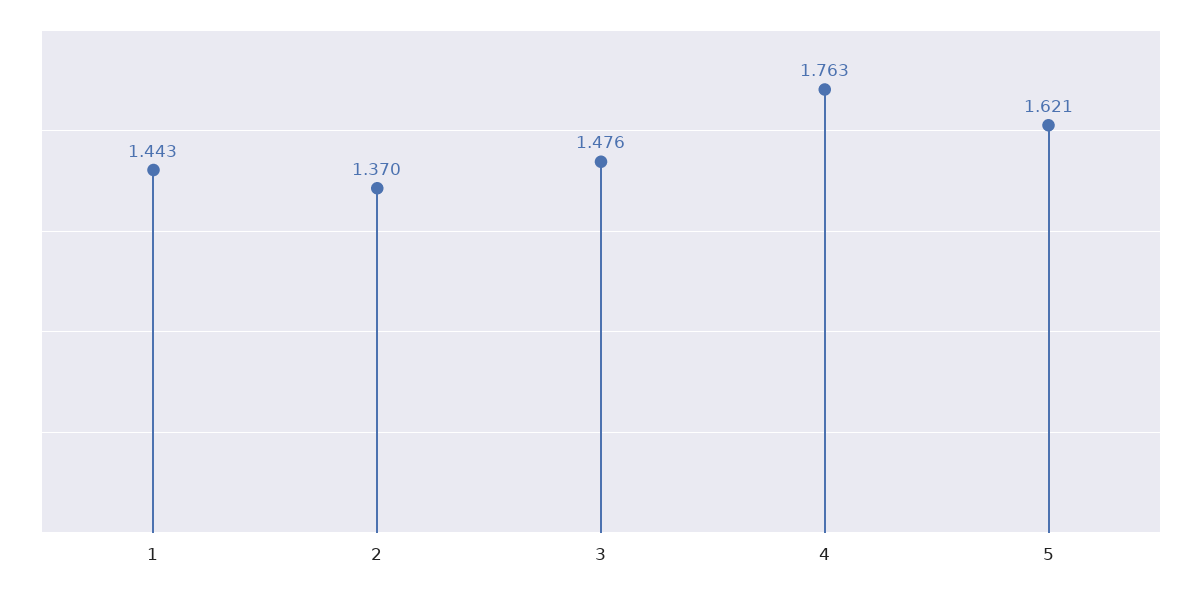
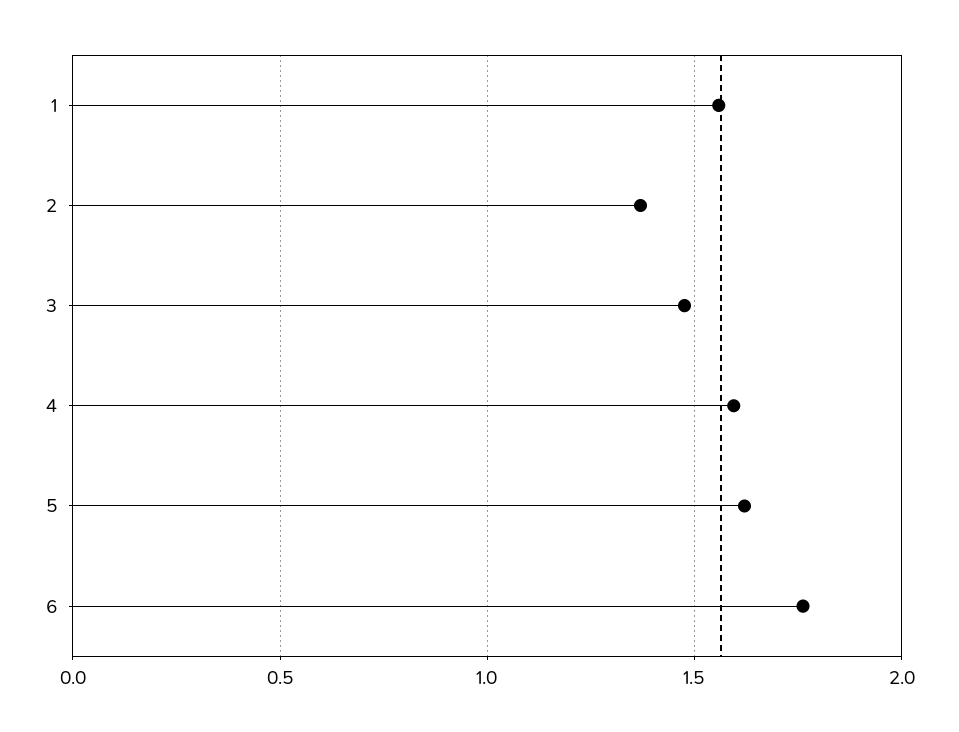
1: 1.443 -> 1.55
4: 1.763 -> 1.6
6: none -> 1.75

